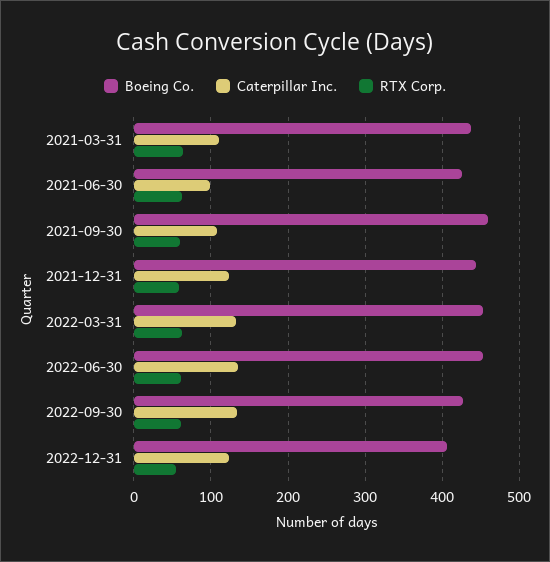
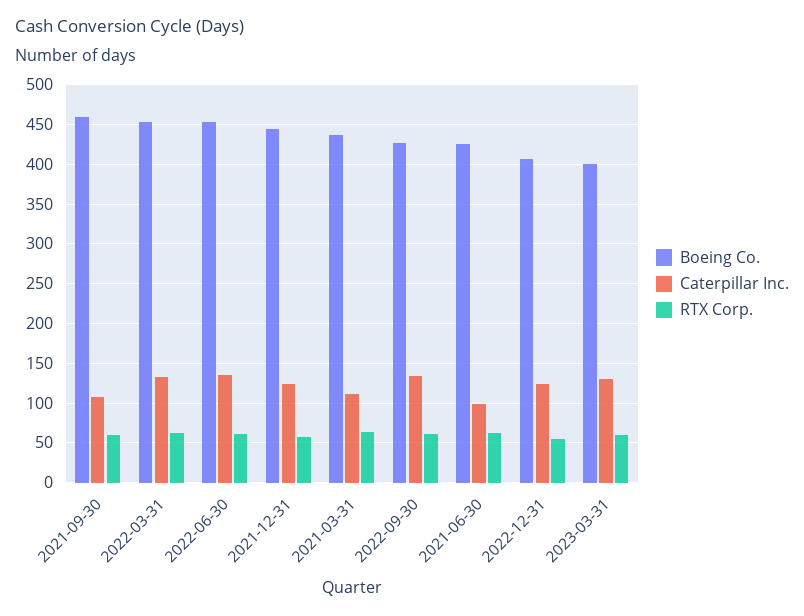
Boeing Co., 2023-03-31: none -> 400
Caterpillar Inc., 2023-03-31: none -> 130
RTX Corp., 2023-03-31: none -> 60

